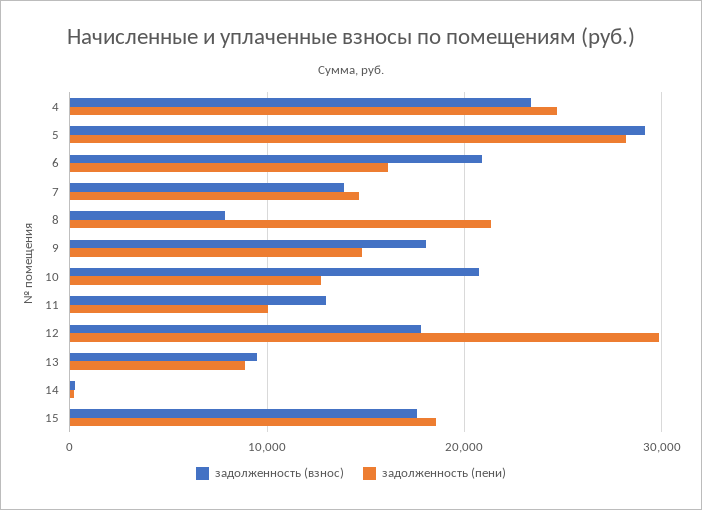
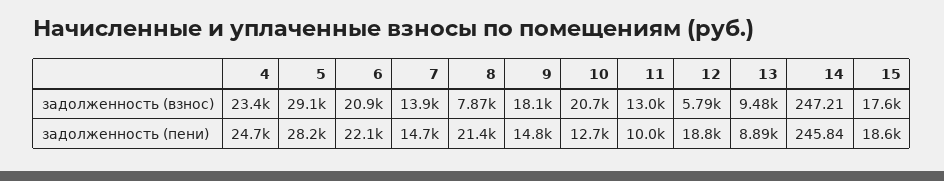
задолженность (пени), 6: 16000 -> 22100
задолженность (взнос), 12: 18000 -> 5790
задолженность (пени), 12: 30000 -> 18800

